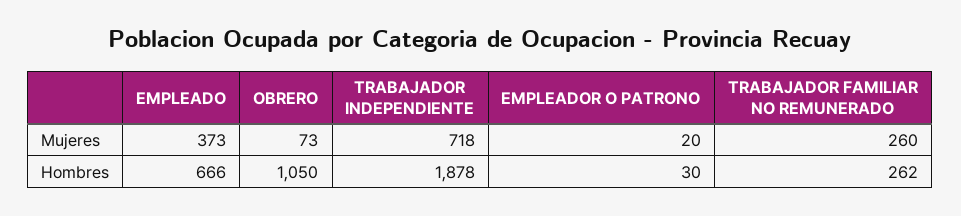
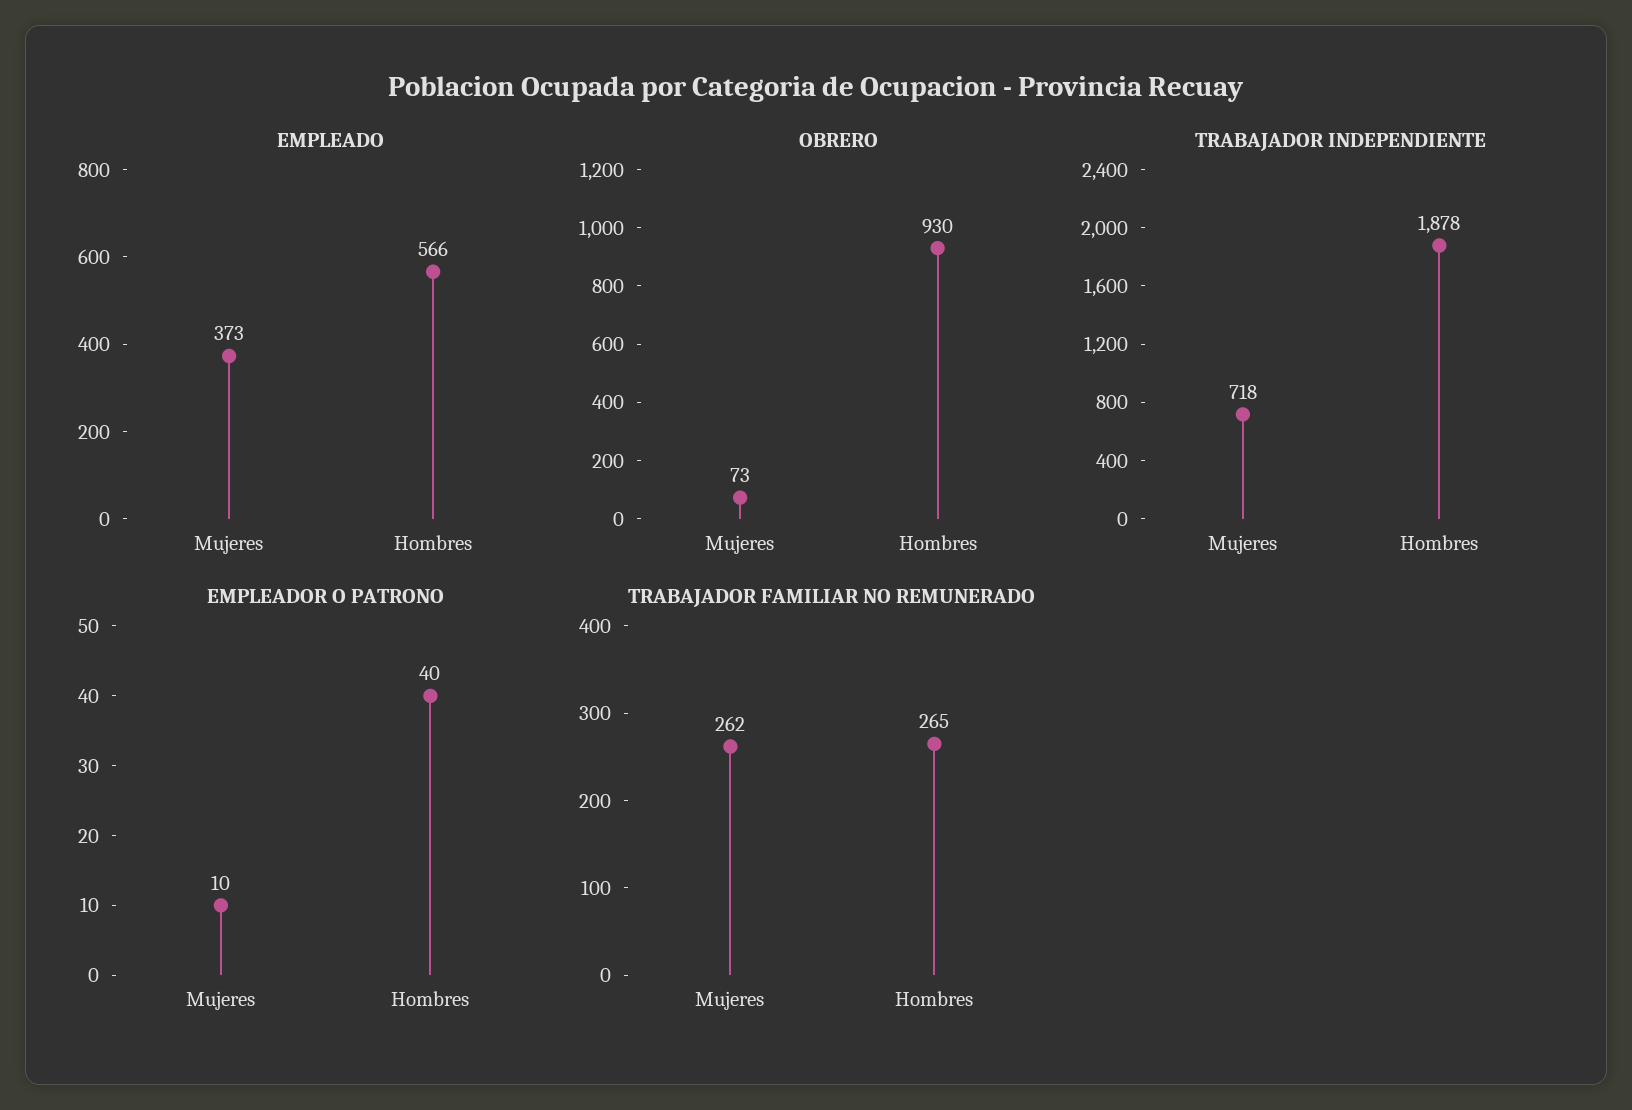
EMPLEADOR O PATRONO, Mujeres: 20 -> 10
TRABAJADOR FAMILIAR NO REMUNERADO, Mujeres: 260 -> 262
EMPLEADO, Hombres: 666 -> 566
OBRERO, Hombres: 1050 -> 930
EMPLEADOR O PATRONO, Hombres: 30 -> 40
TRABAJADOR FAMILIAR NO REMUNERADO, Hombres: 262 -> 265

